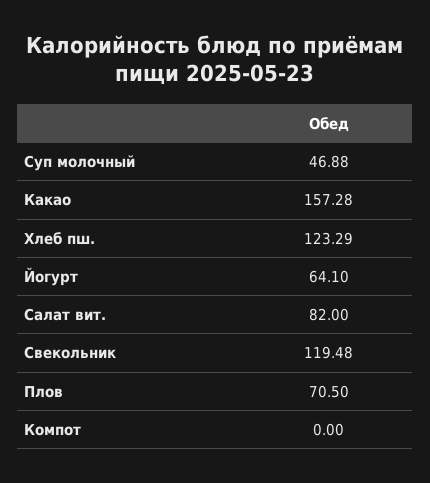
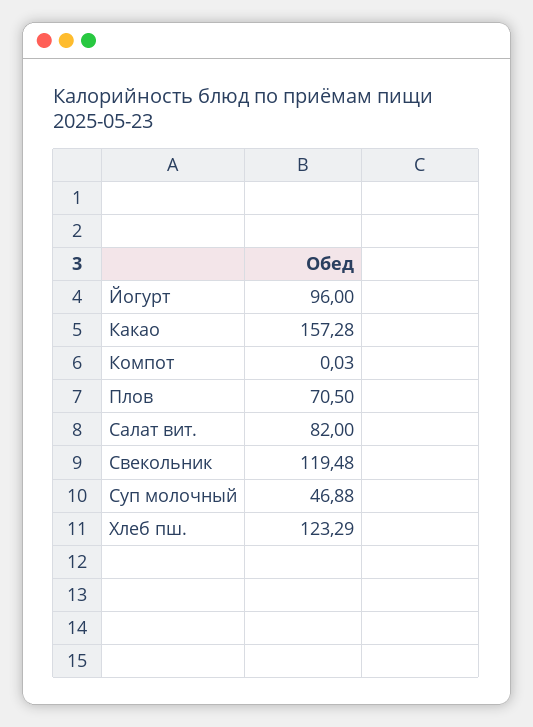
Йогурт: 64.1 -> 96
Компот: 0 -> 0.03

